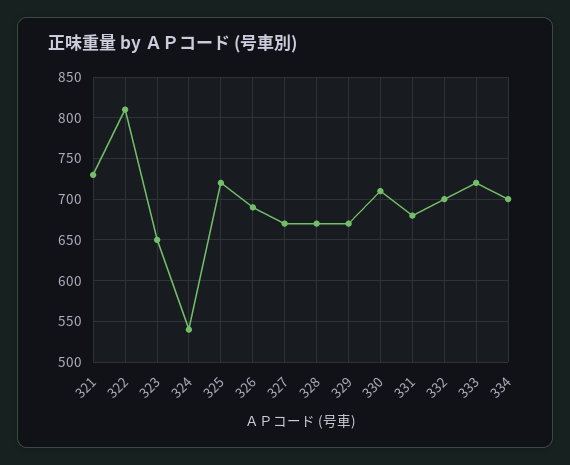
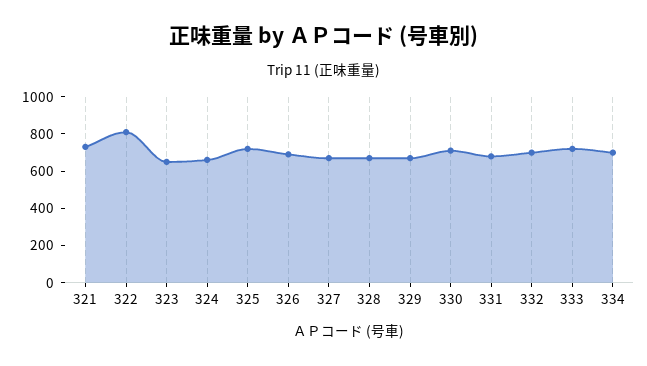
324: 540 -> 650

